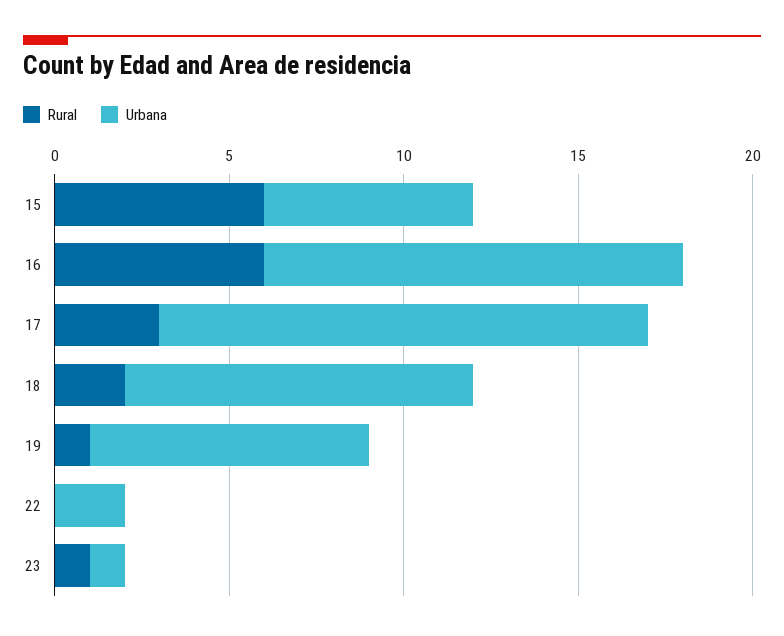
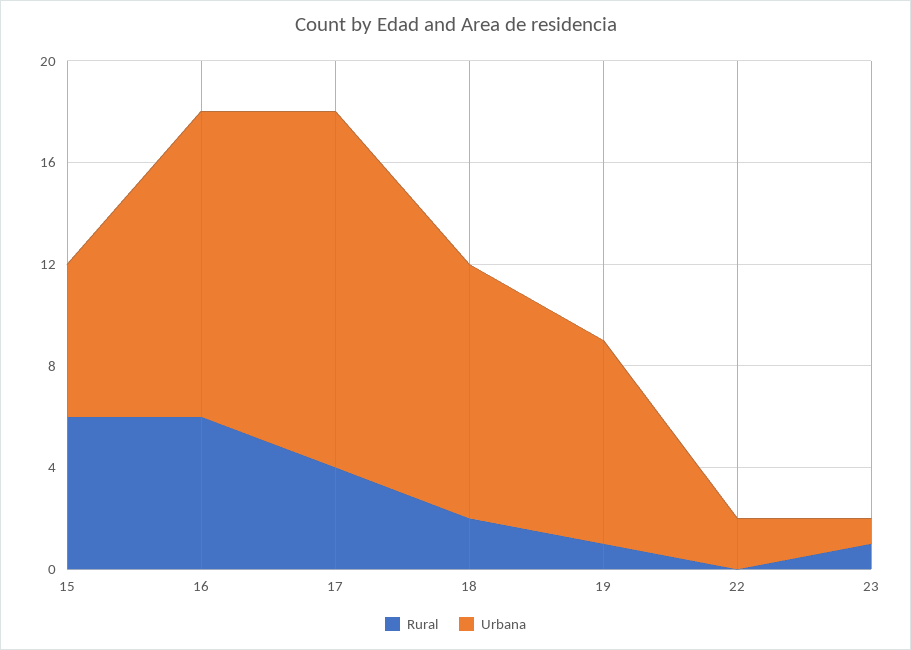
Rural, 17: 3 -> 4

